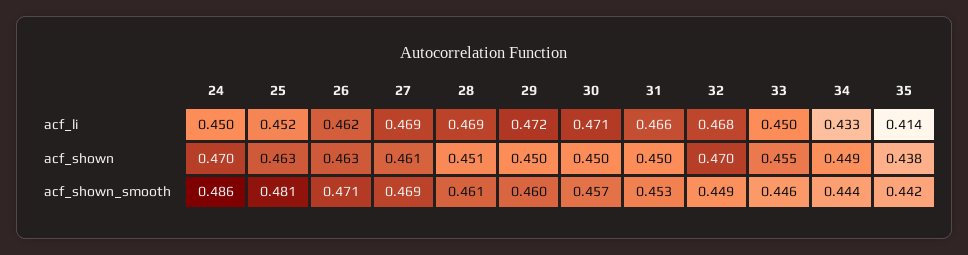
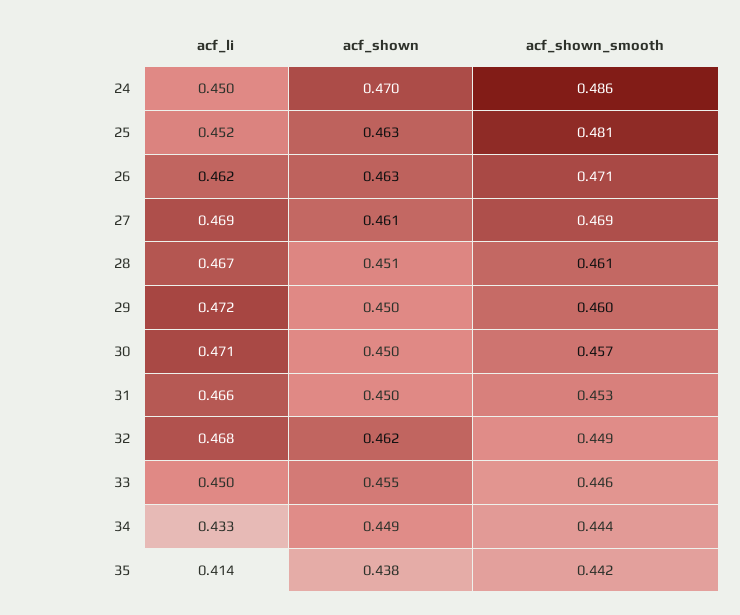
28, acf_li: 0.469 -> 0.467
32, acf_shown: 0.47 -> 0.462

